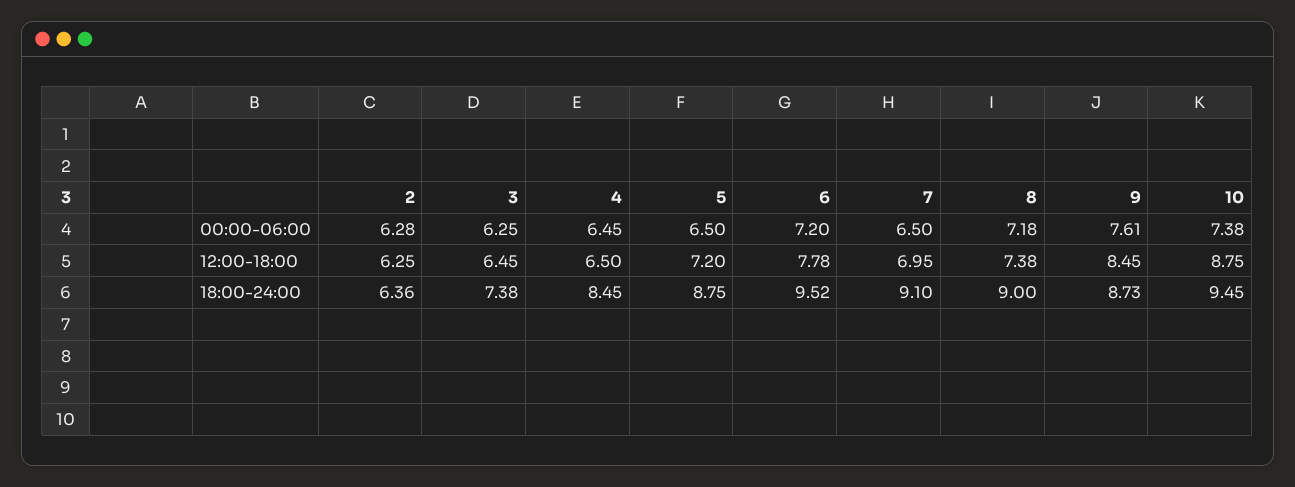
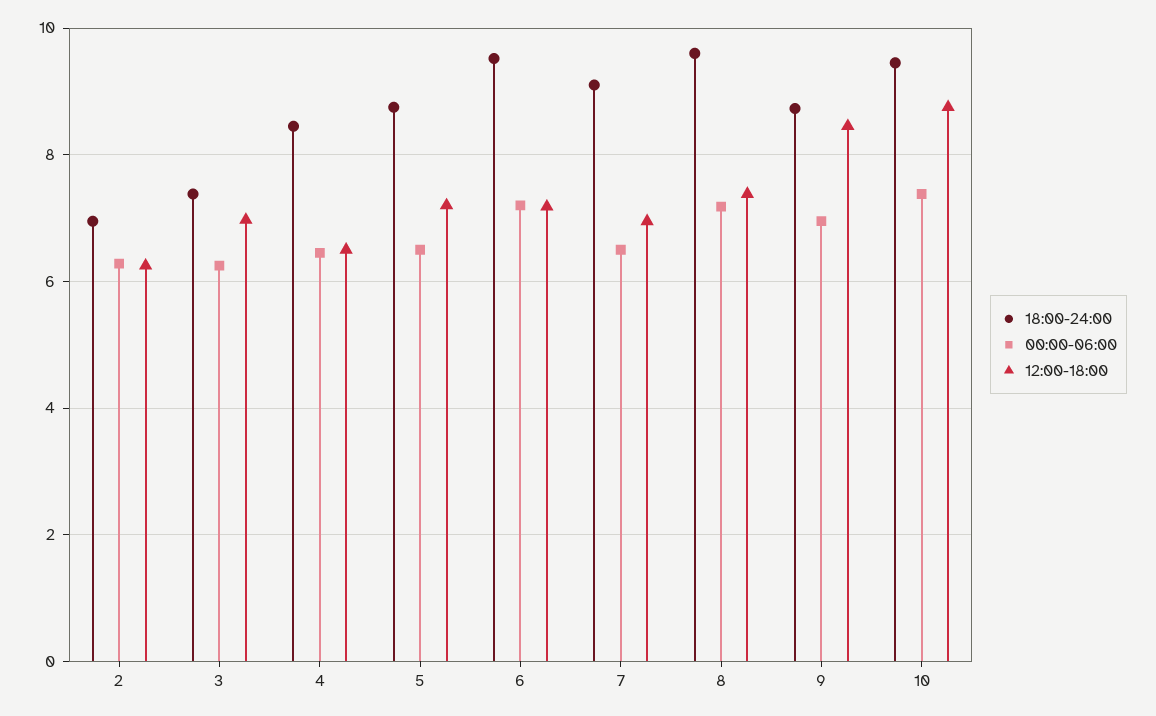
00:00-06:00, 9: 7.61 -> 7
12:00-18:00, 3: 6.45 -> 7
12:00-18:00, 6: 7.78 -> 7.2
18:00-24:00, 2: 6.36 -> 7
18:00-24:00, 8: 9 -> 9.6

